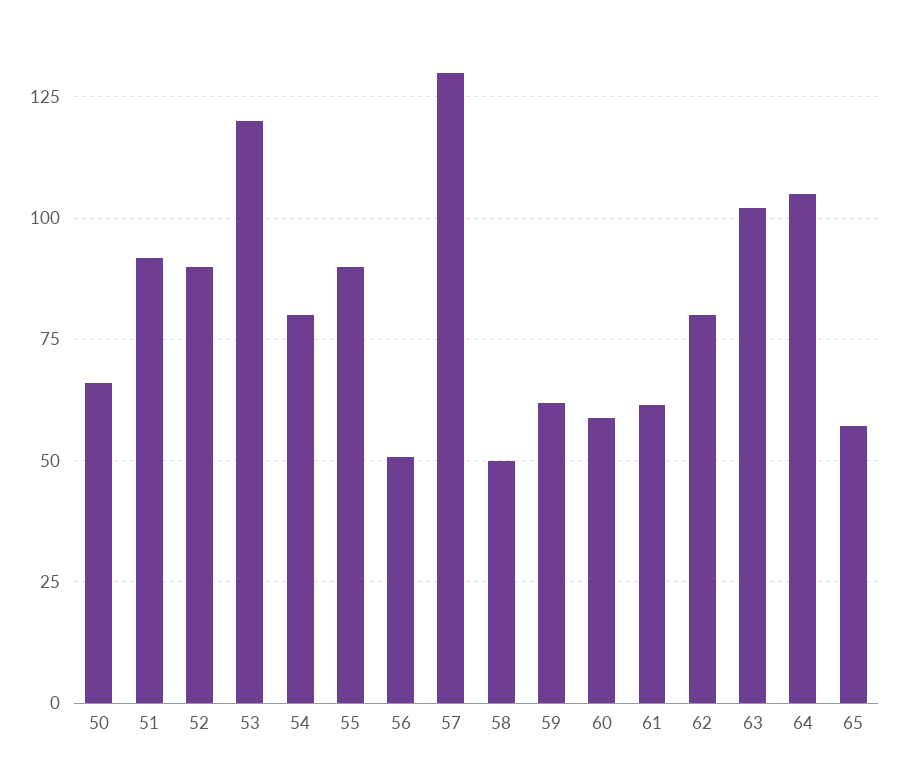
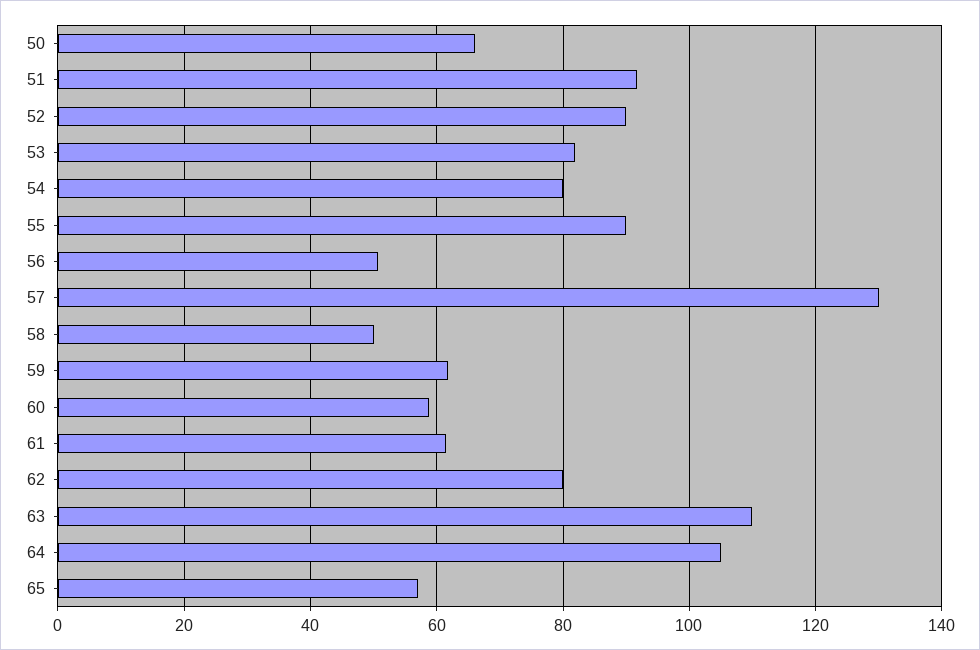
53: 120 -> 82
63: 102.5 -> 110

